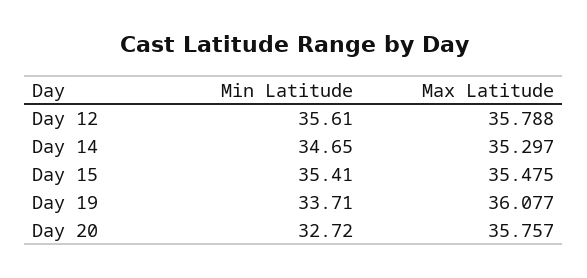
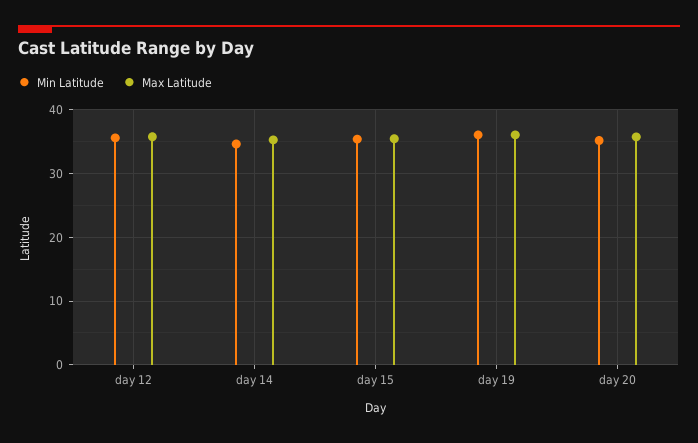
Min Latitude, Day 19: 33.71 -> 36
Min Latitude, Day 20: 32.72 -> 35

